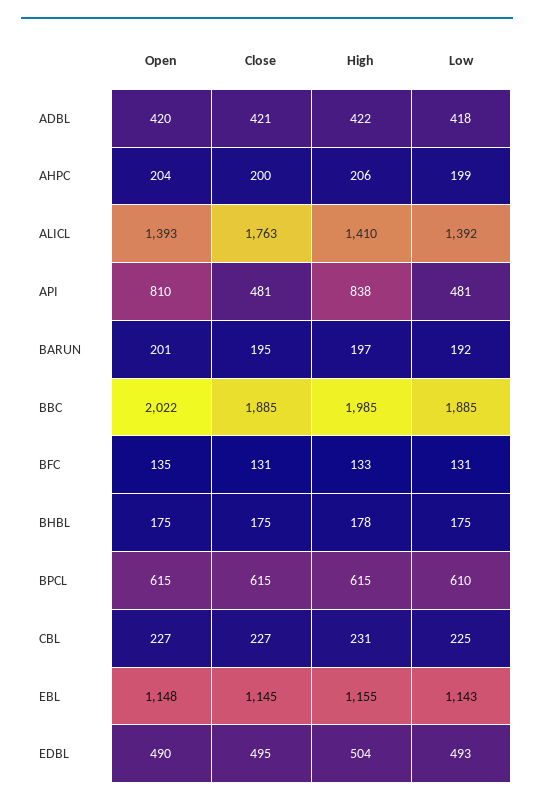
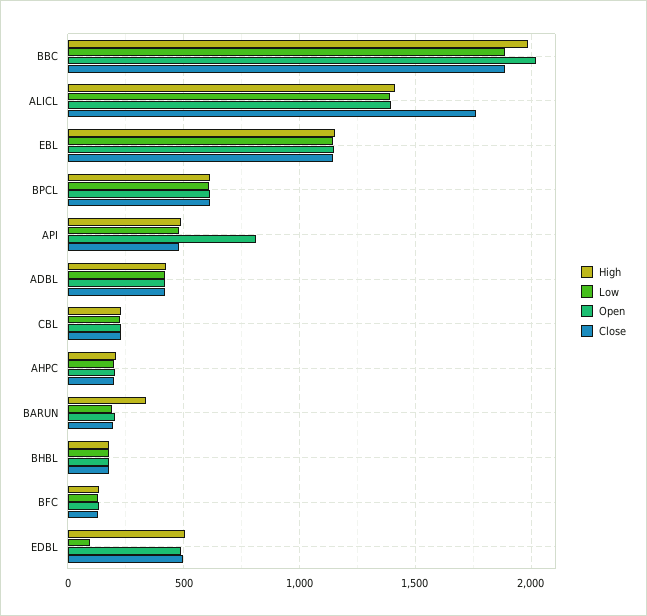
High, API: 838 -> 500
High, BARUN: 197 -> 350
Low, EDBL: 493 -> 100

